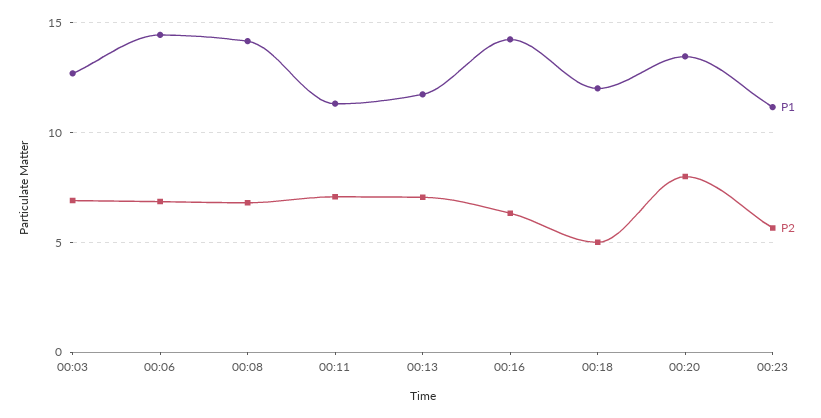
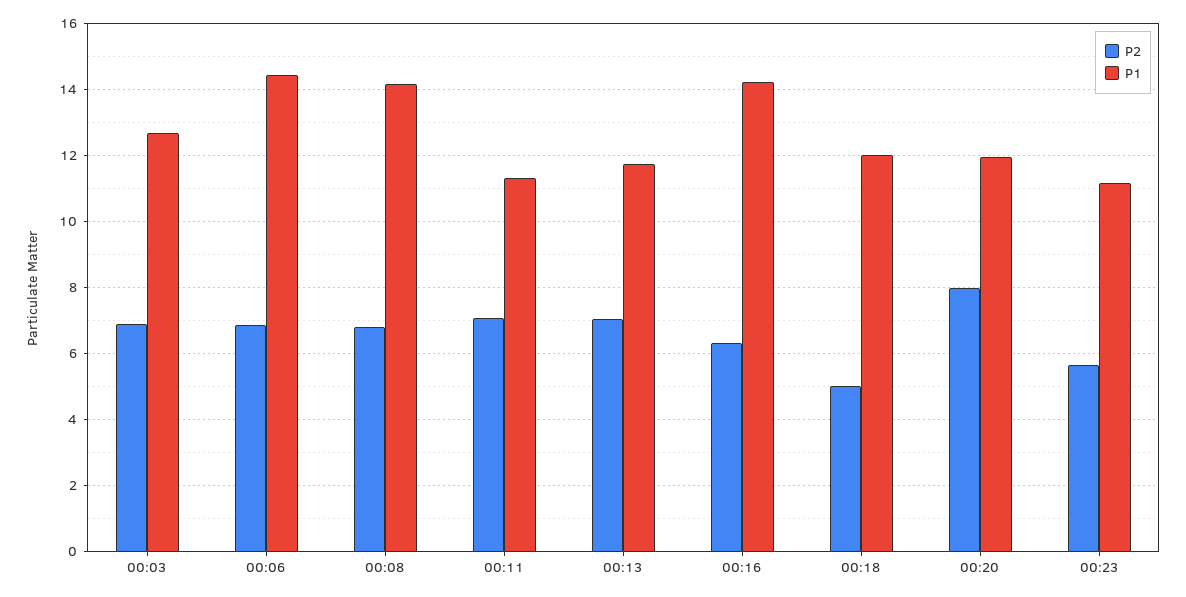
P1, 00:20: 13.5 -> 12

